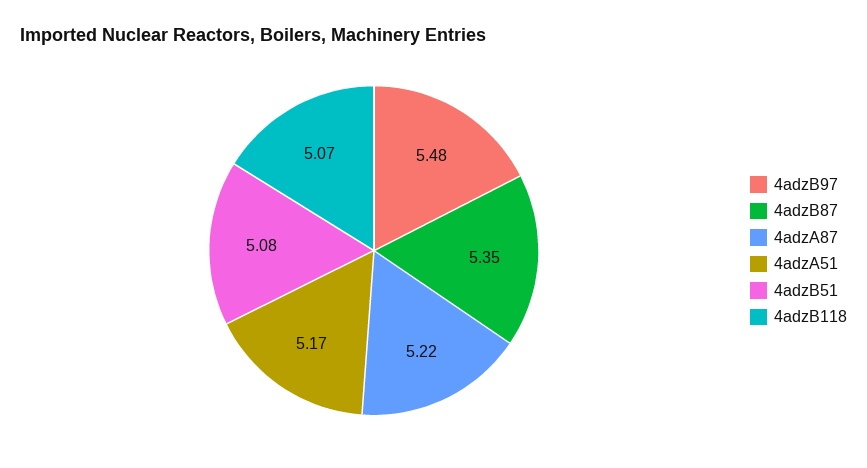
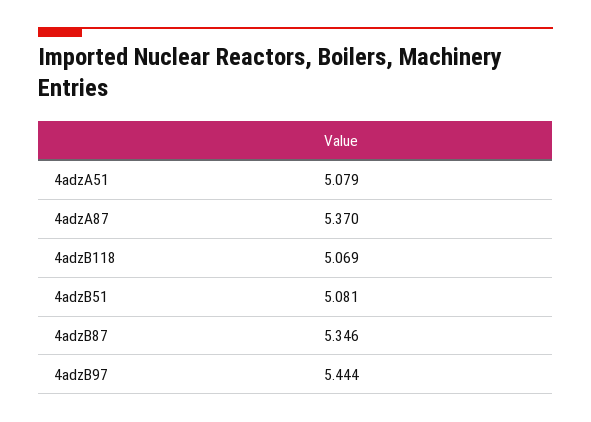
4adzB97: 5.48 -> 5.444
4adzA87: 5.22 -> 5.37
4adzA51: 5.17 -> 5.079

